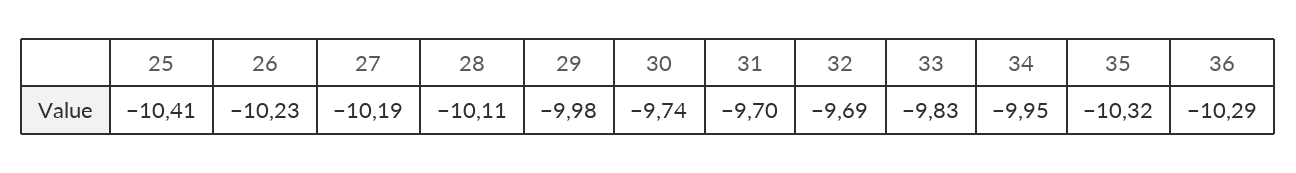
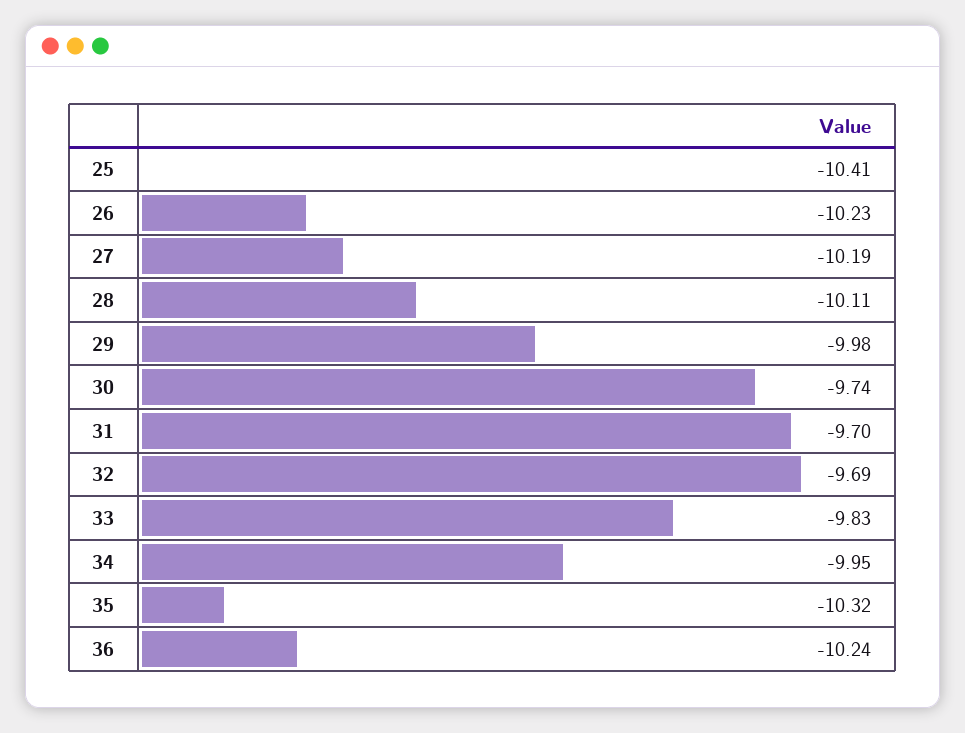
36: -10.29 -> -10.24

